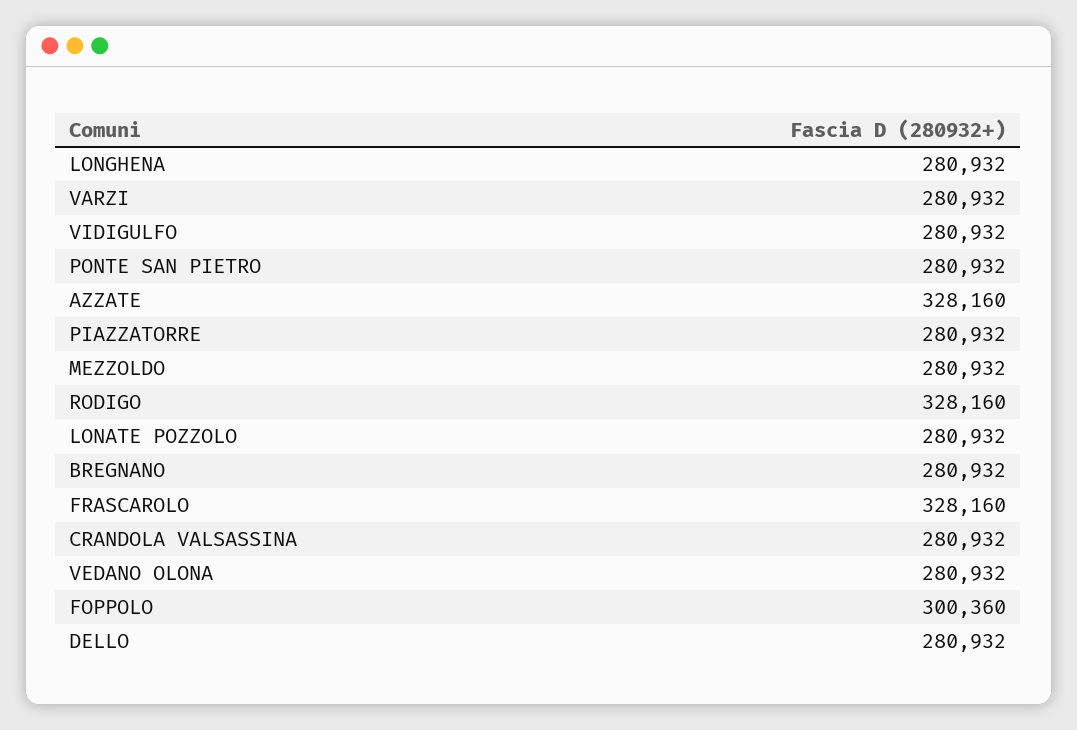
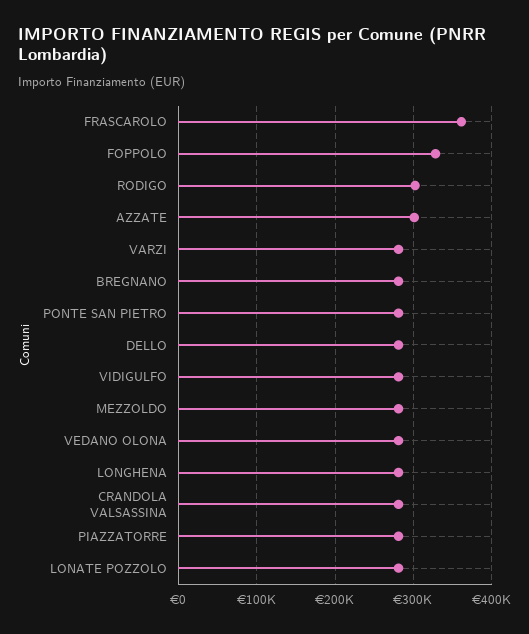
AZZATE: 328160 -> 300000
RODIGO: 328160 -> 300000
FRASCAROLO: 328160 -> 360000
FOPPOLO: 300360 -> 330000

